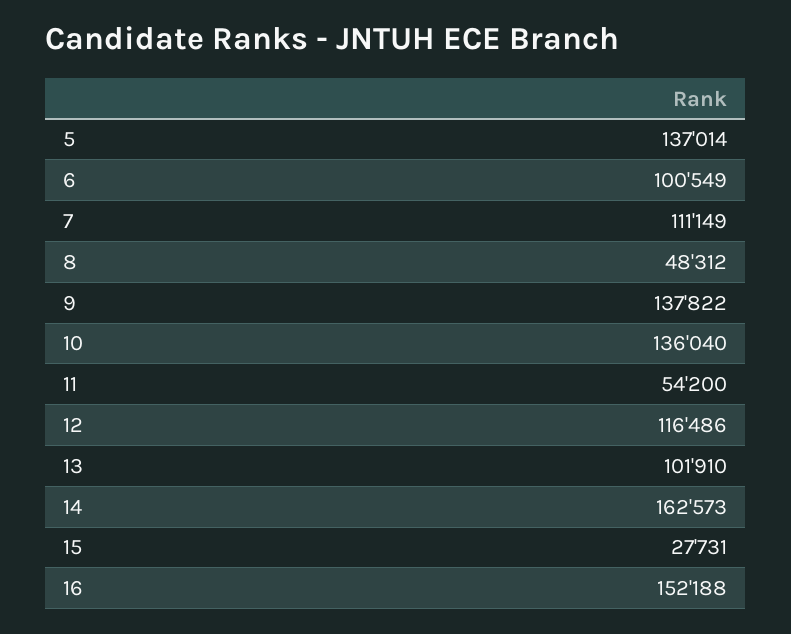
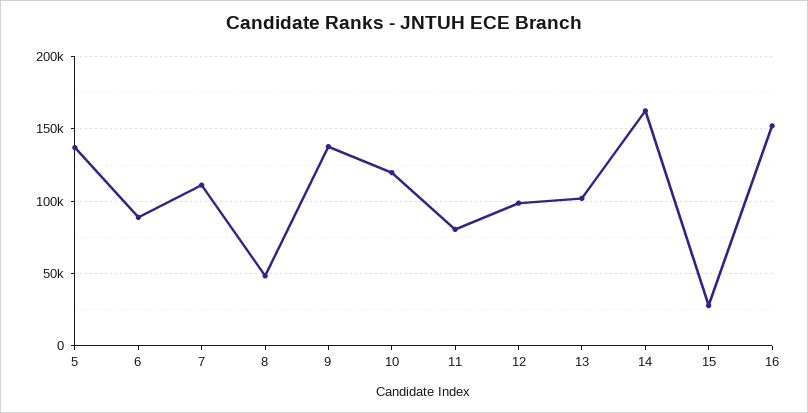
6: 100549 -> 90000
10: 136040 -> 120000
11: 54200 -> 80000
12: 116486 -> 100000

